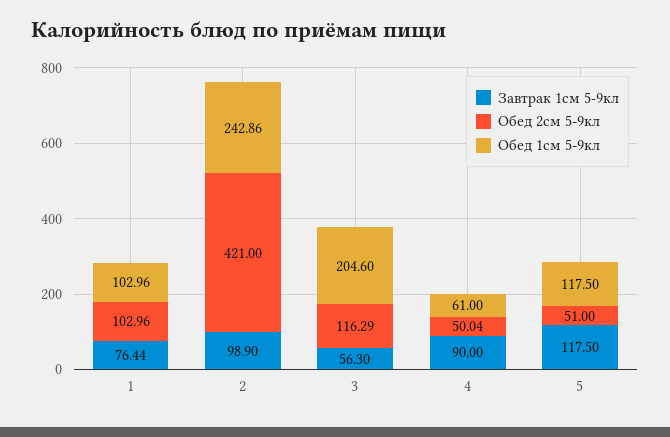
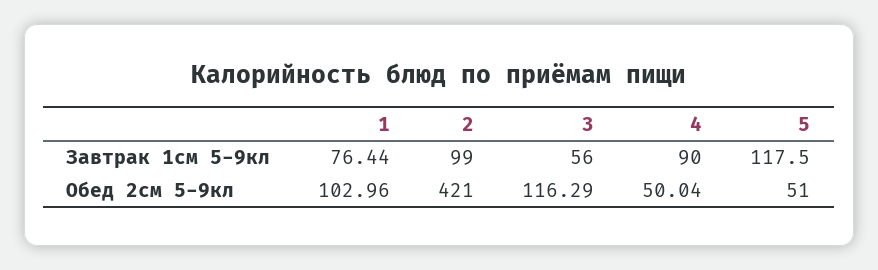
Обед 1см 5-9кл, 1: 102.96 -> none
Завтрак 1см 5-9кл, 2: 98.9 -> 99
Обед 1см 5-9кл, 2: 242.86 -> none
Завтрак 1см 5-9кл, 3: 56.3 -> 56
Обед 1см 5-9кл, 3: 204.6 -> none
Обед 1см 5-9кл, 4: 61 -> none
Обед 1см 5-9кл, 5: 117.5 -> none

